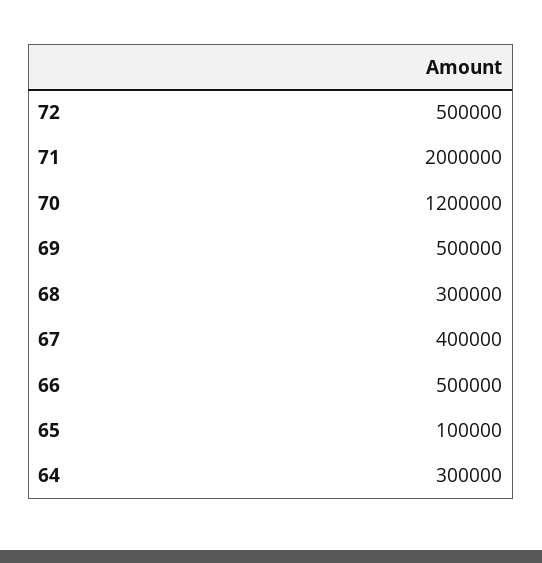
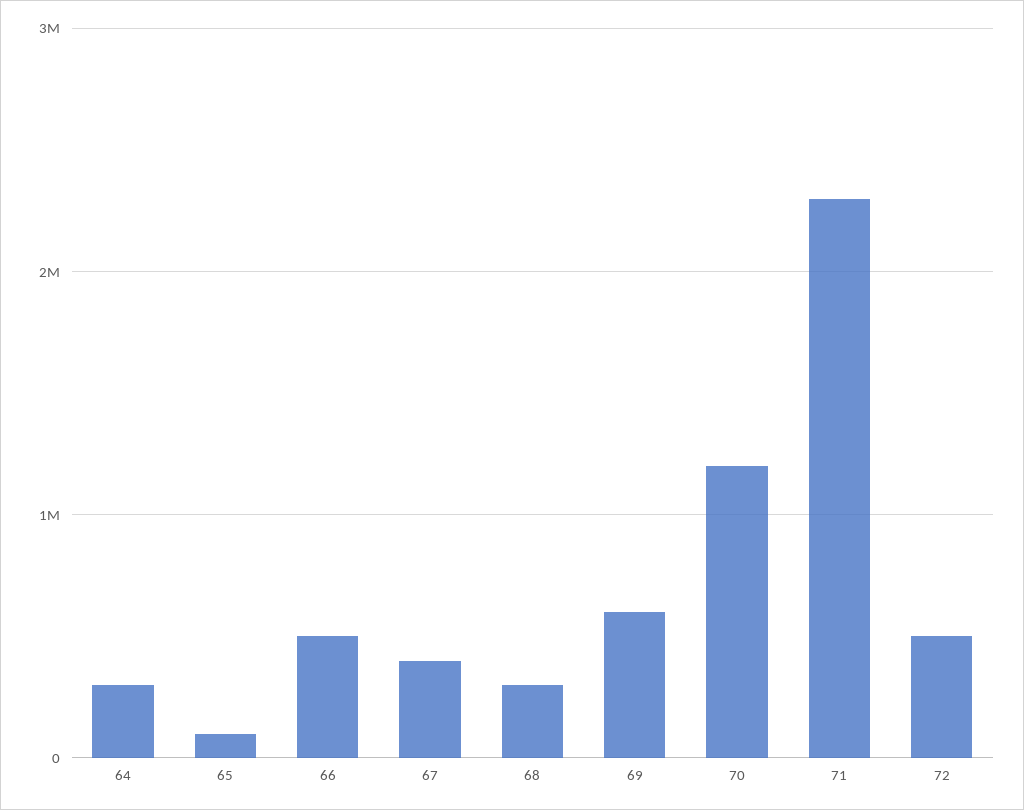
71: 2000000 -> 2300000
69: 500000 -> 600000

